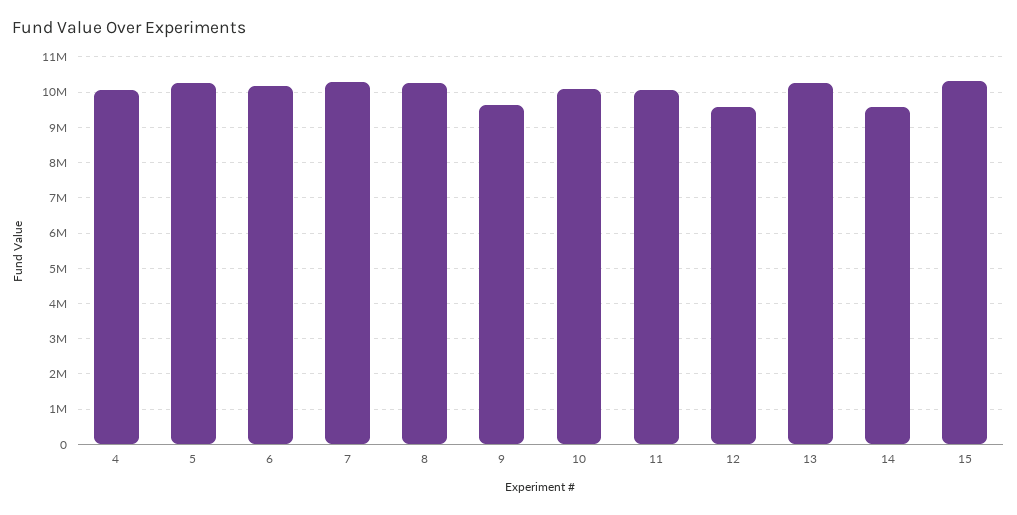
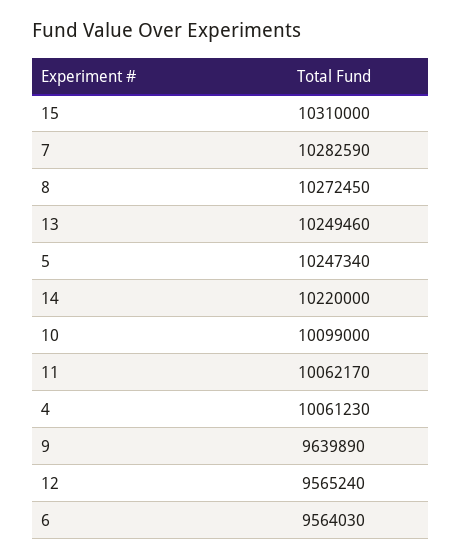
6: 10200000 -> 9564030
14: 9600000 -> 10220000

